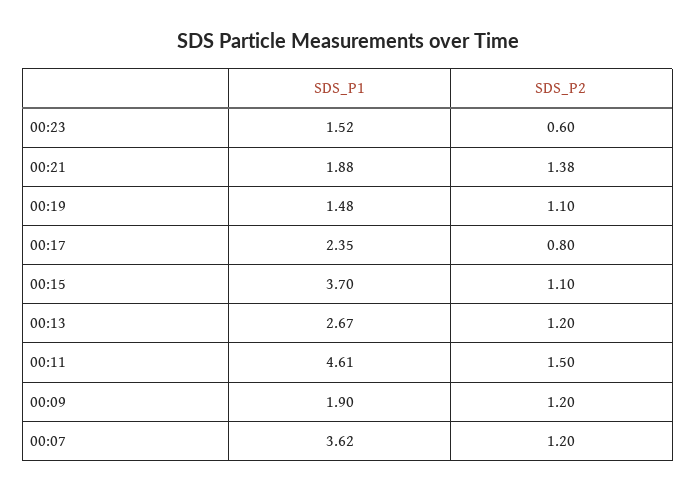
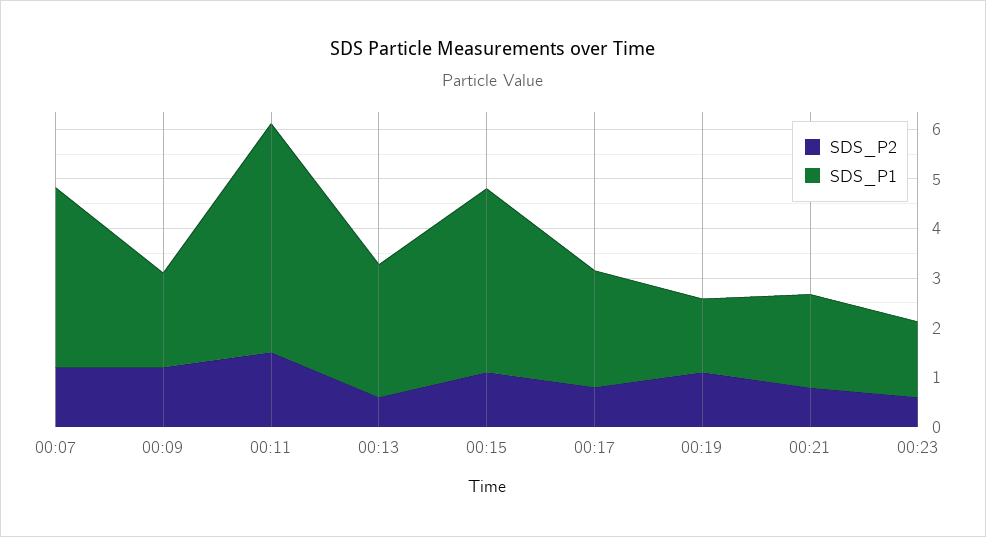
SDS_P2, 00:21: 1.38 -> 0.8
SDS_P2, 00:13: 1.2 -> 0.6

